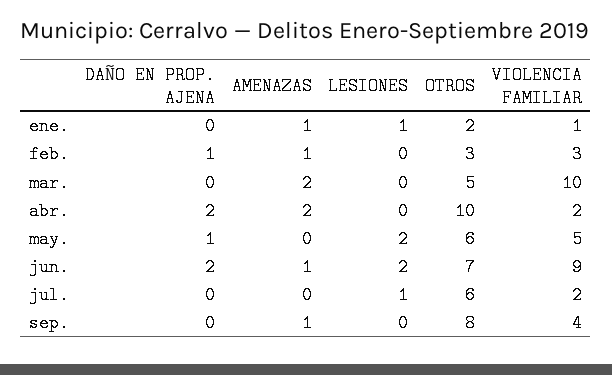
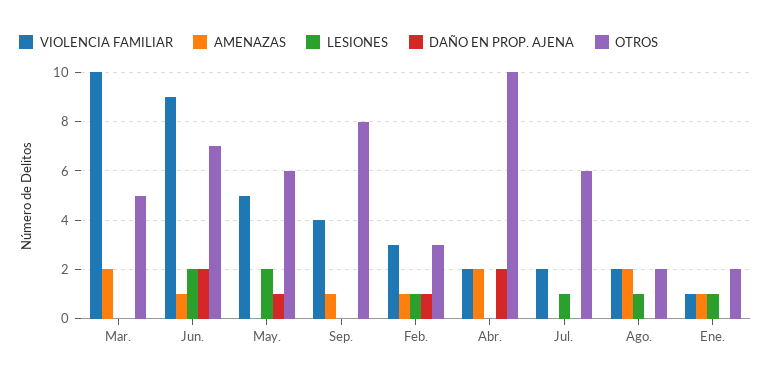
LESIONES, feb.: 0 -> 1
VIOLENCIA FAMILIAR, Ago.: none -> 2
AMENAZAS, Ago.: none -> 2
LESIONES, Ago.: none -> 1
DAÑO EN PROP. AJENA, Ago.: none -> 0
OTROS, Ago.: none -> 2

